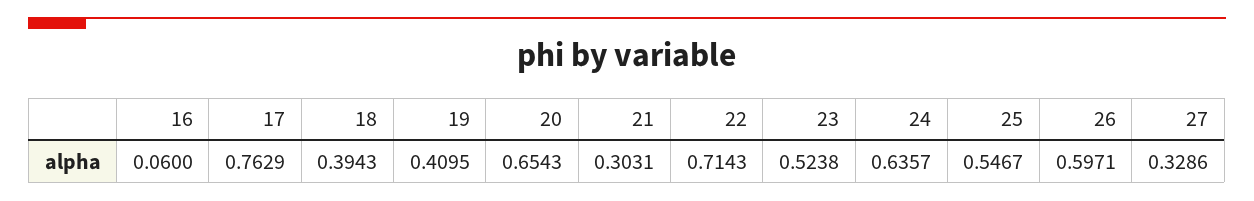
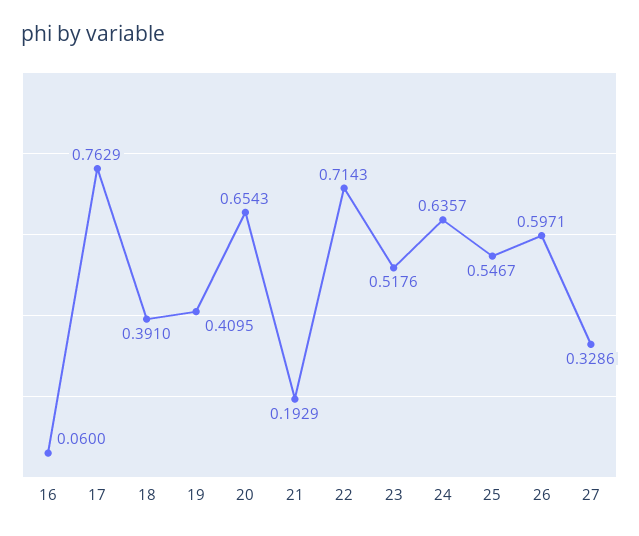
18: 0.3943 -> 0.391
21: 0.3031 -> 0.1929
23: 0.5238 -> 0.5176

